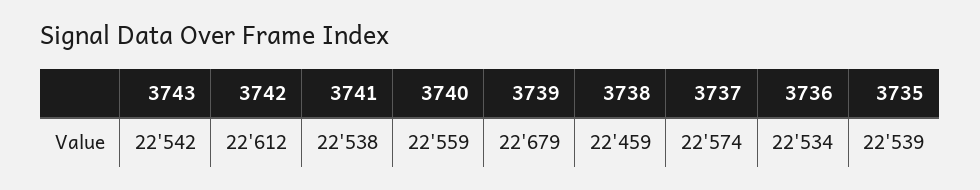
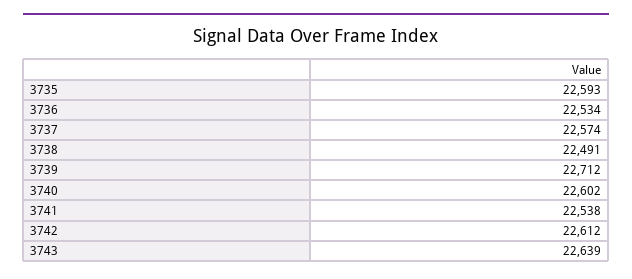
3743: 22542 -> 22639
3740: 22559 -> 22602
3739: 22679 -> 22712
3738: 22459 -> 22491
3735: 22539 -> 22593

